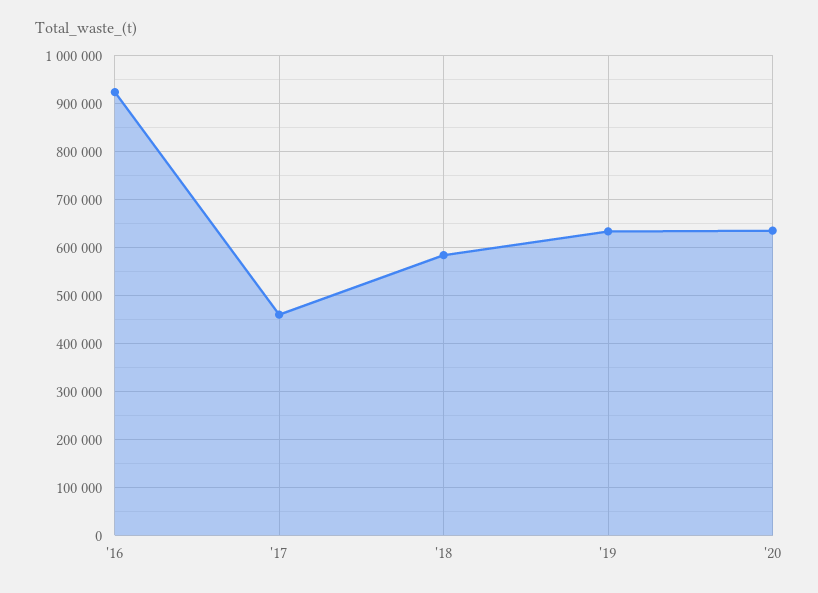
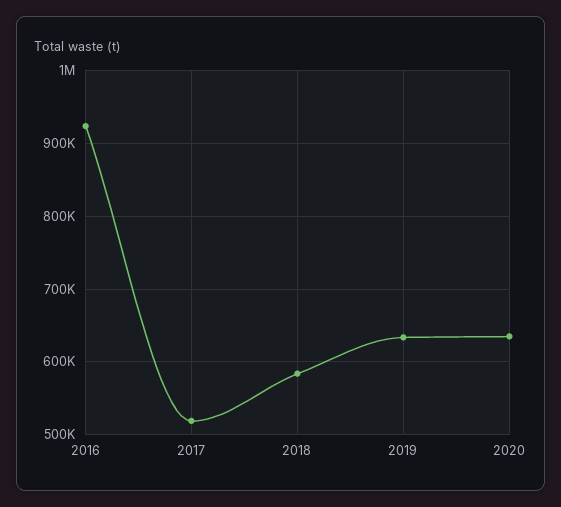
'17: 460000 -> 520000

